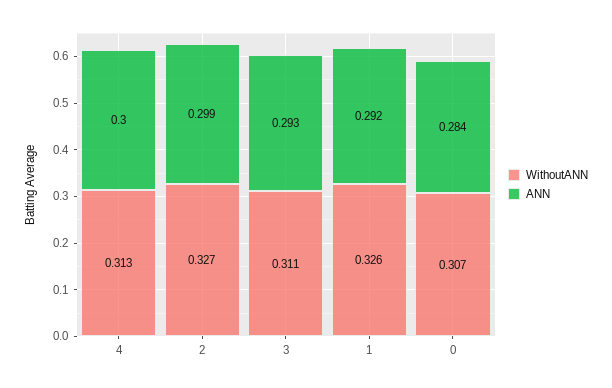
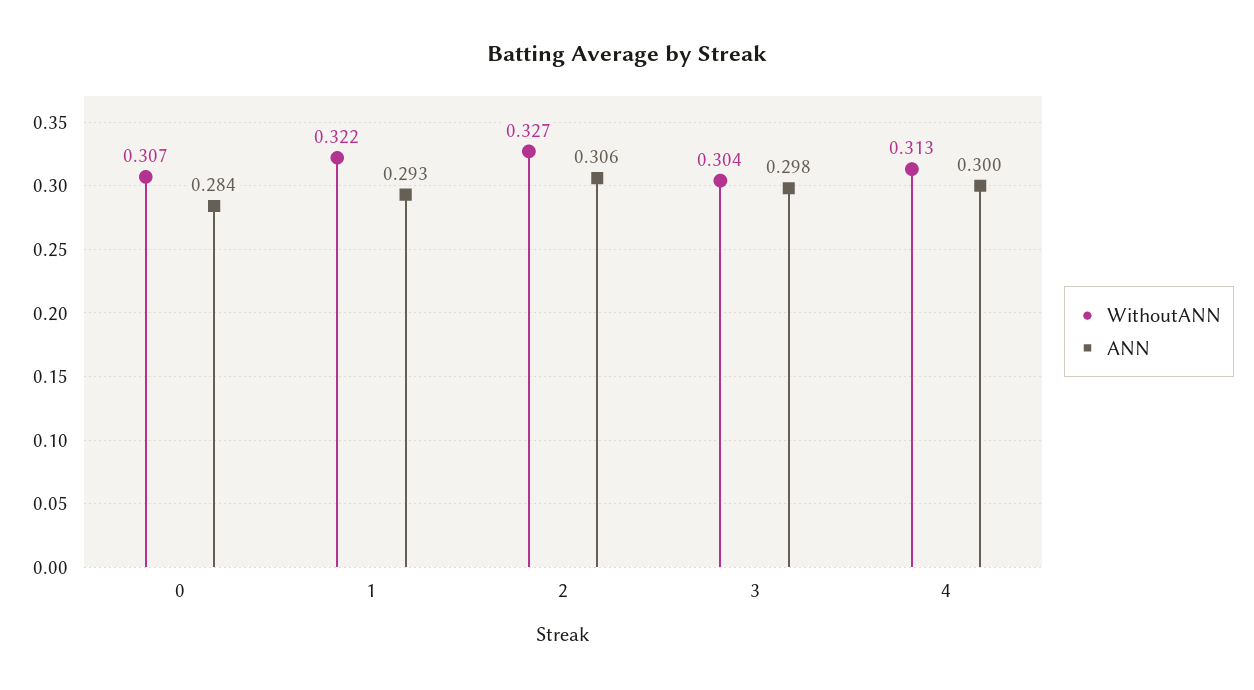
ANN, 2: 0.299 -> 0.306
WithoutANN, 3: 0.311 -> 0.304
ANN, 3: 0.293 -> 0.298
WithoutANN, 1: 0.326 -> 0.322
ANN, 1: 0.292 -> 0.293

